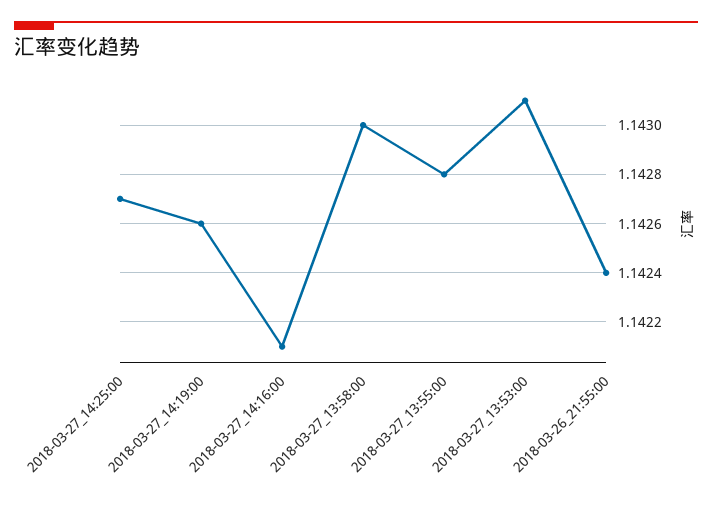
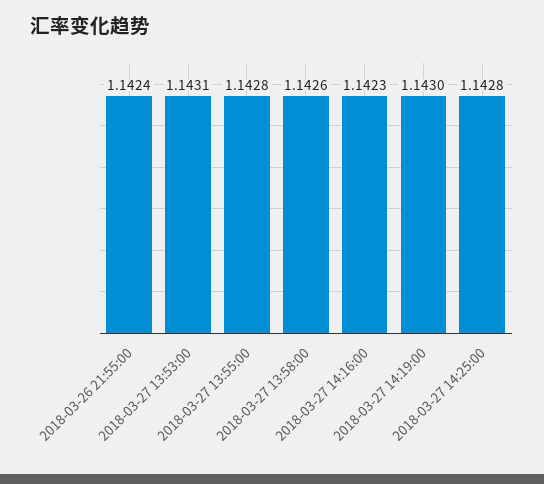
2018-03-27_14:25:00: 1.1427 -> 1.1428
2018-03-27_14:19:00: 1.1426 -> 1.143
2018-03-27_14:16:00: 1.1421 -> 1.1423
2018-03-27_13:58:00: 1.143 -> 1.1426

